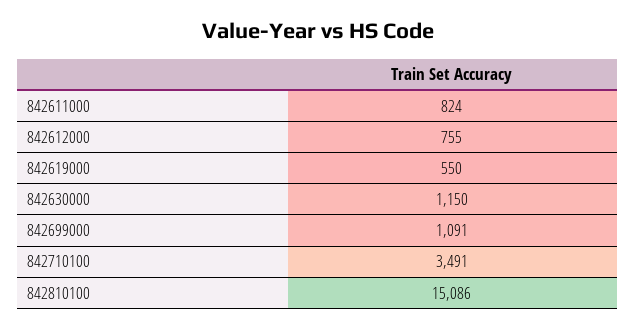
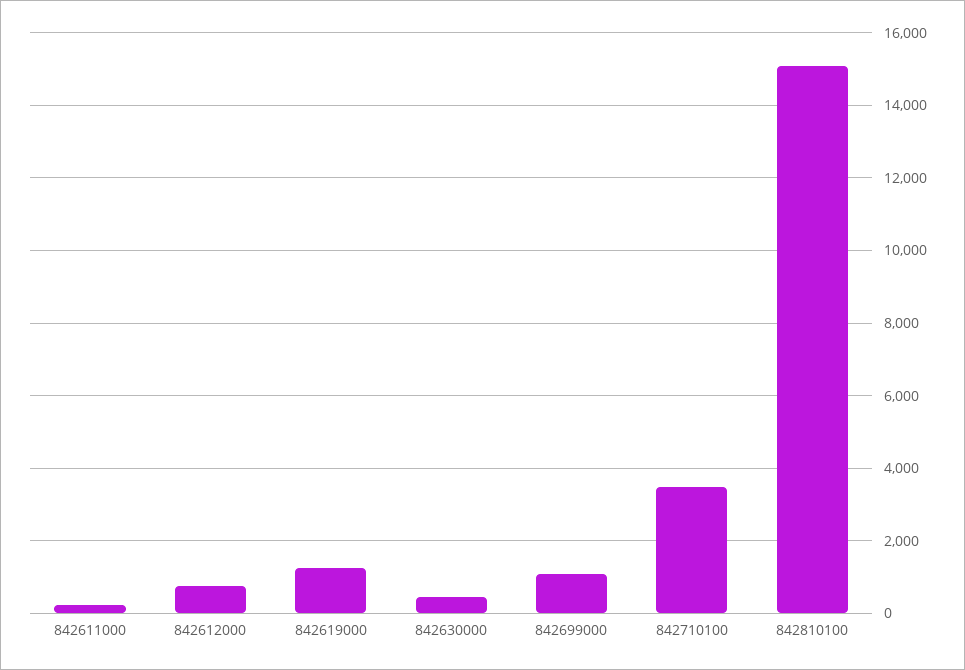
842611000: 824 -> 200
842619000: 550 -> 1200
842630000: 1150 -> 400

